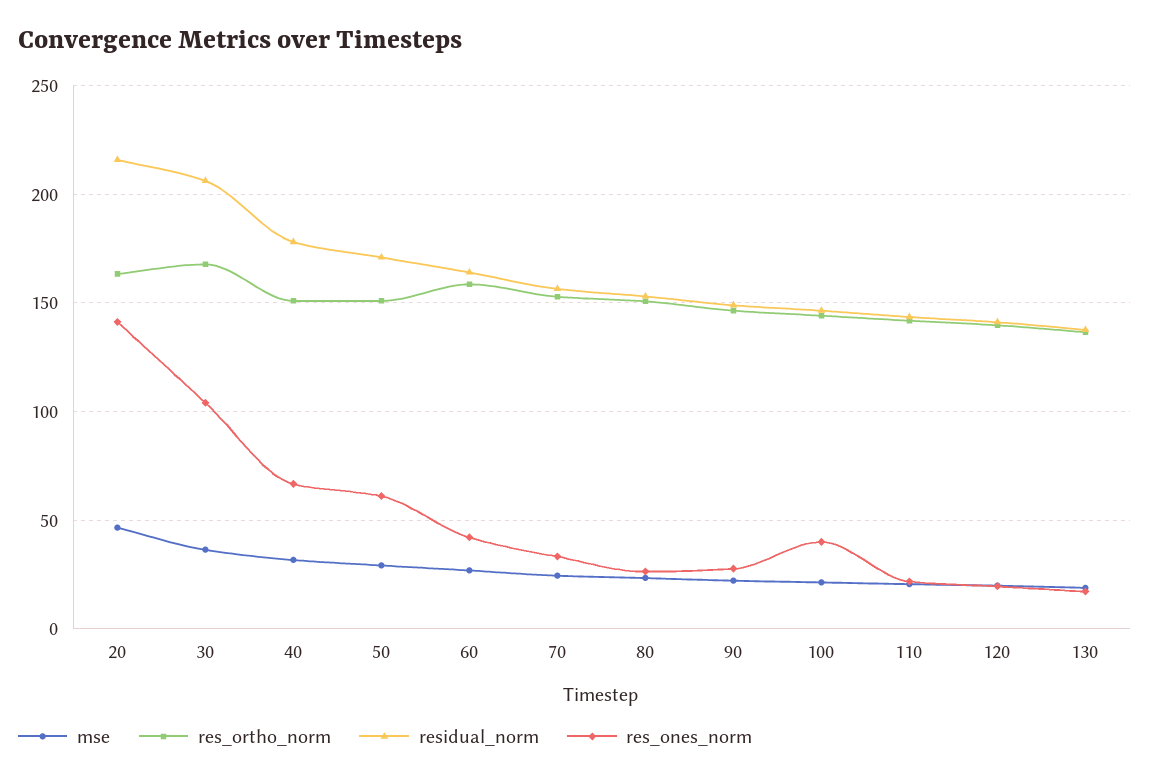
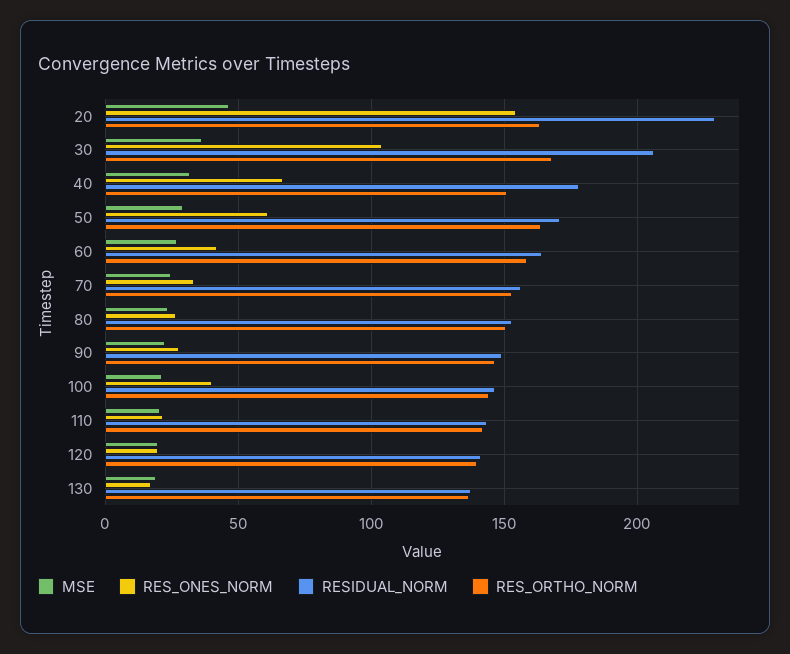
residual_norm, 20: 215 -> 230
res_ones_norm, 20: 140 -> 155
res_ortho_norm, 50: 150 -> 165

